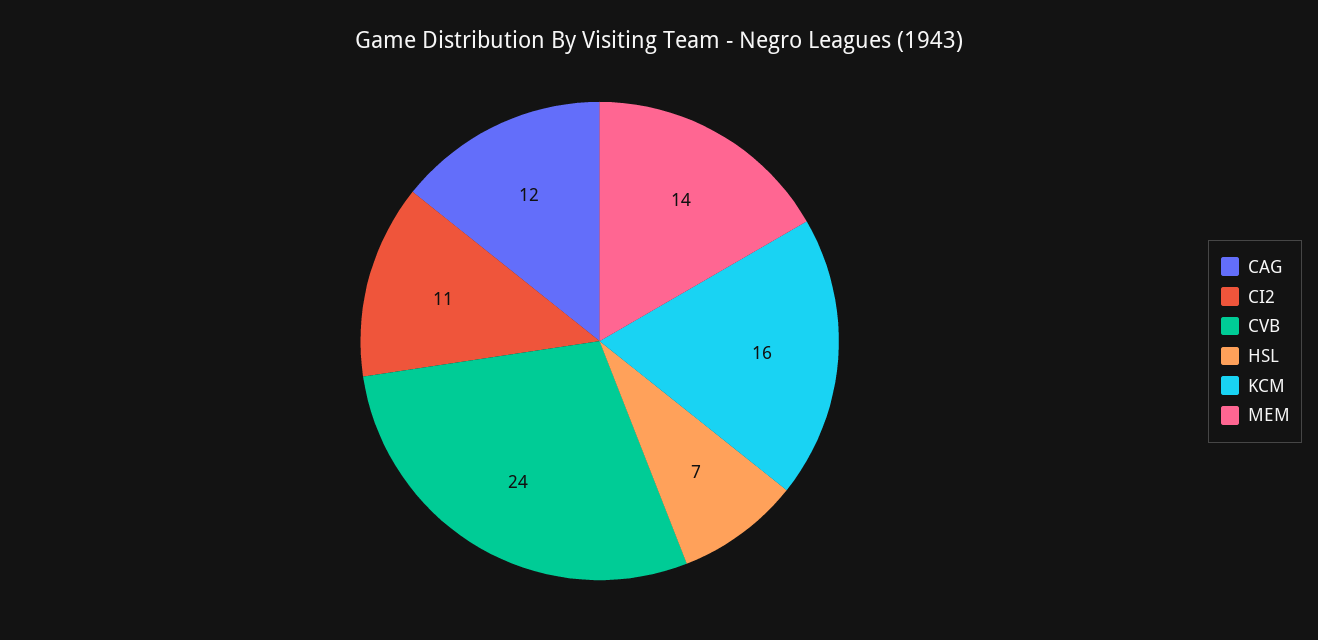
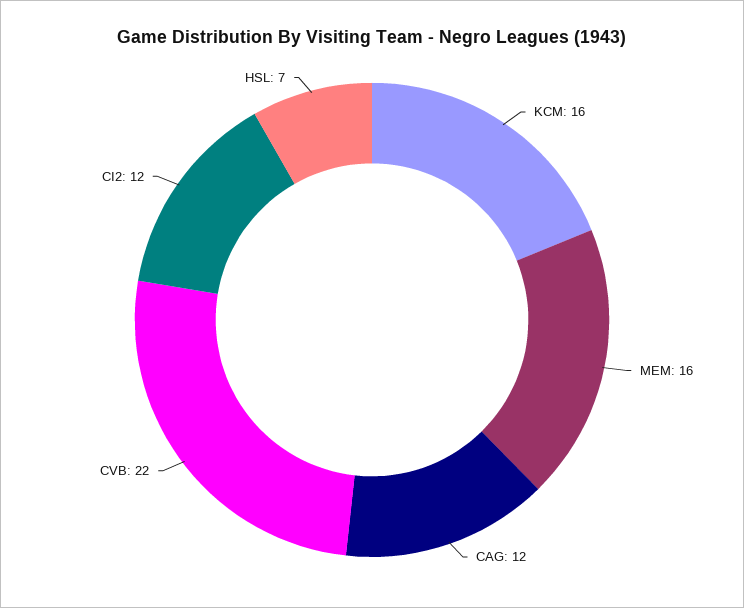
CI2: 11 -> 12
CVB: 24 -> 22
MEM: 14 -> 16

